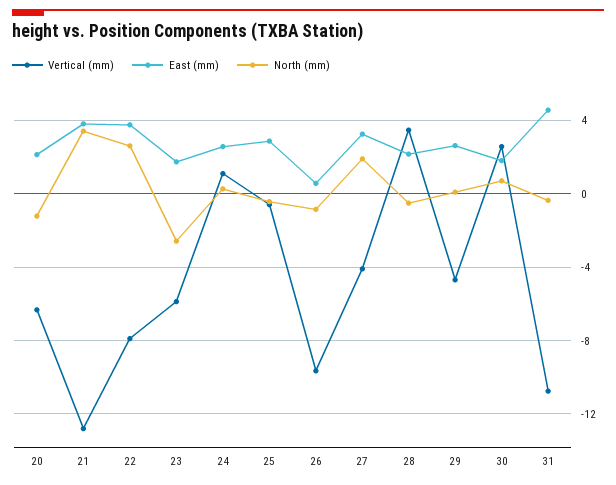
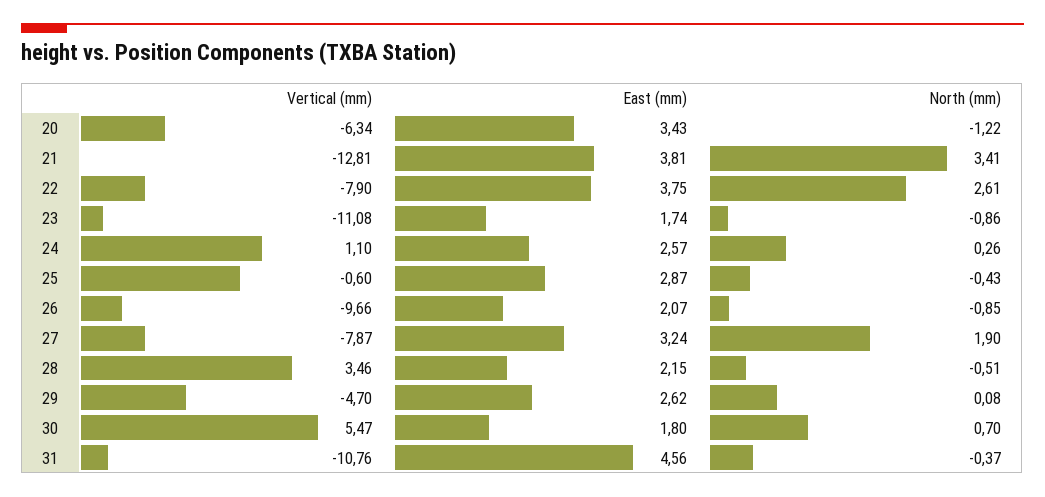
East (mm), 20: 2 -> 3.43
Vertical (mm), 23: -6 -> -11.08
North (mm), 23: -2.5 -> -0.86
East (mm), 26: 0.5 -> 2.07
Vertical (mm), 27: -4 -> -7.87
Vertical (mm), 30: 2.5 -> 5.47

